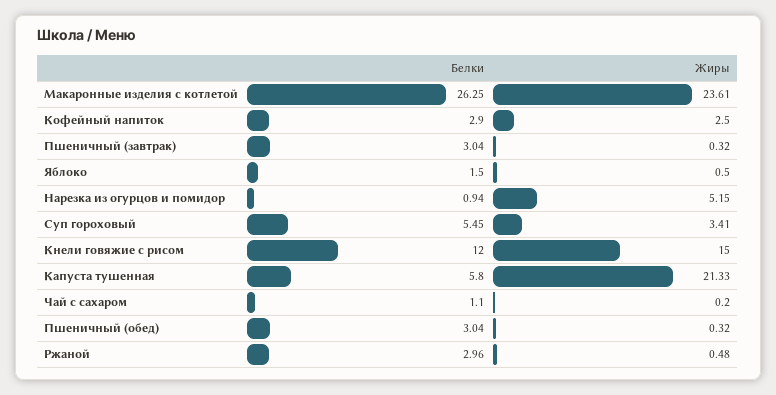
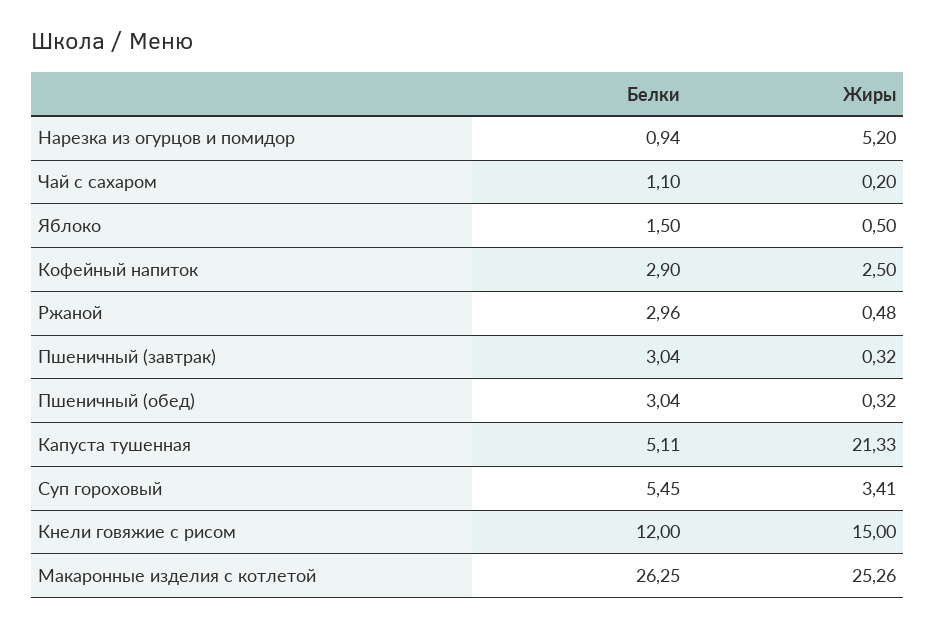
Жиры, Макаронные изделия с котлетой: 23.61 -> 25.26
Жиры, Нарезка из огурцов и помидор: 5.15 -> 5.2
Белки, Капуста тушенная: 5.8 -> 5.11

